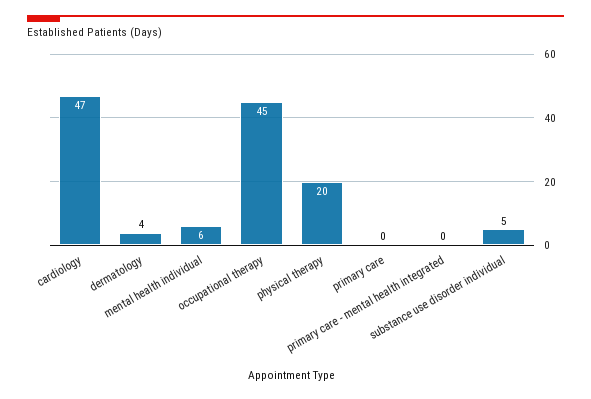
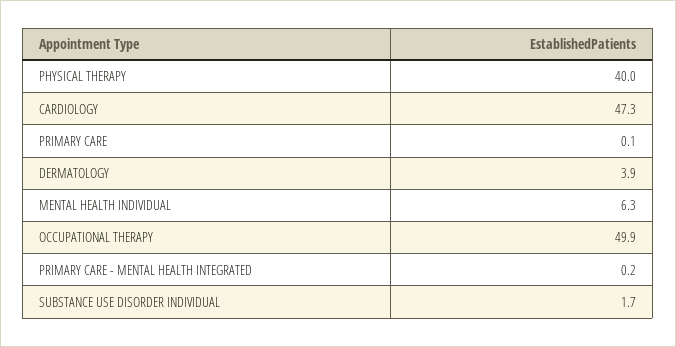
occupational therapy: 45 -> 49.9
physical therapy: 20 -> 40
substance use disorder individual: 5 -> 1.7

